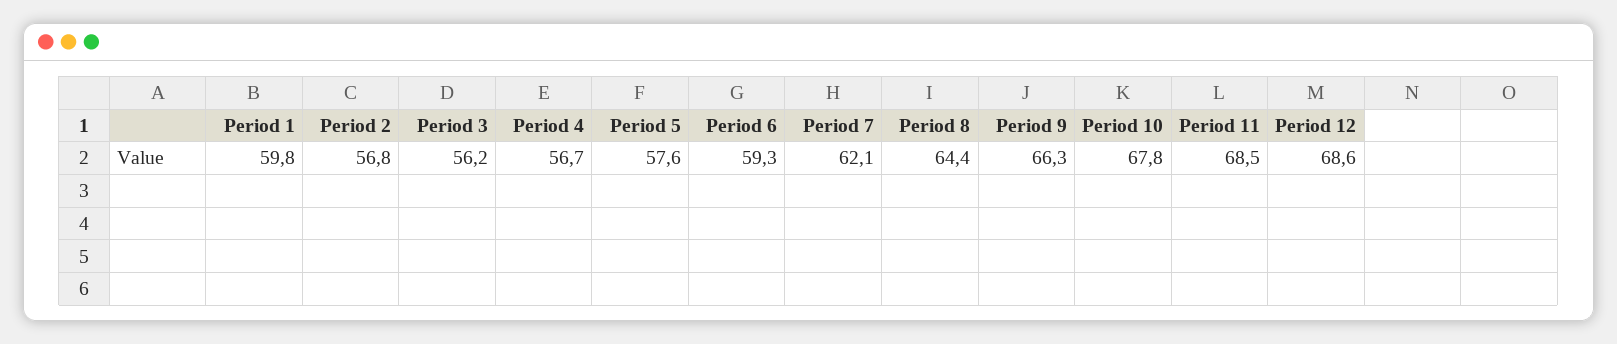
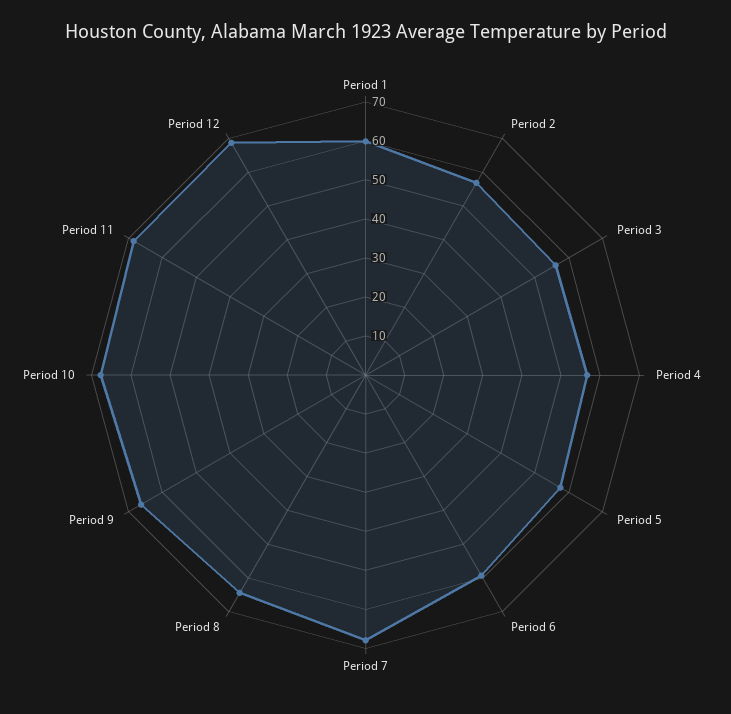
Period 7: 62.1 -> 67.5

